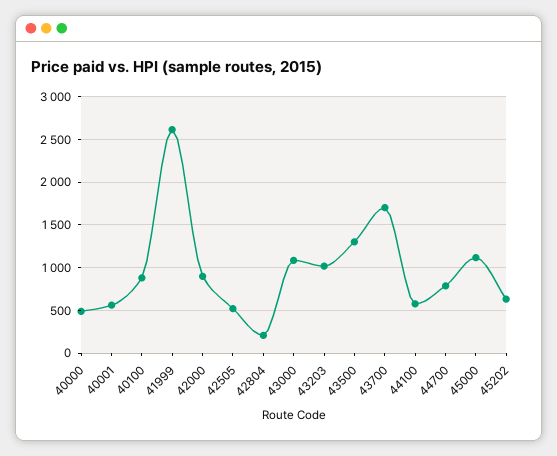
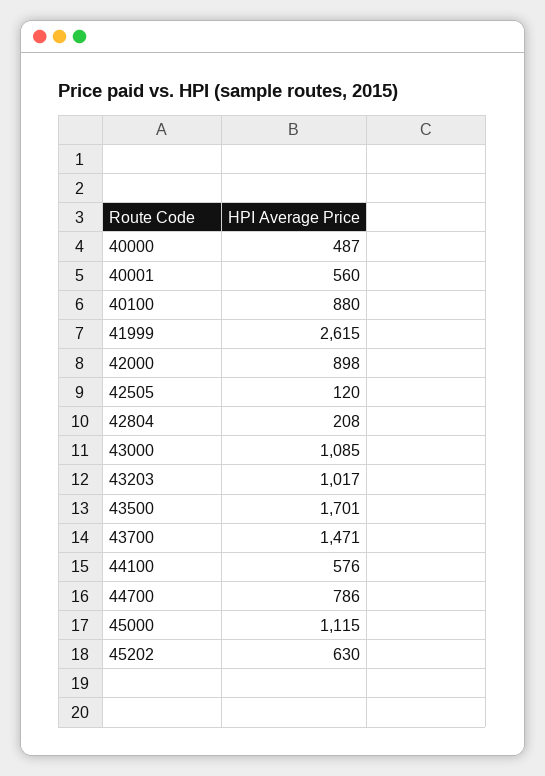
42505: 500 -> 120
43500: 1300 -> 1701
43700: 1700 -> 1471

